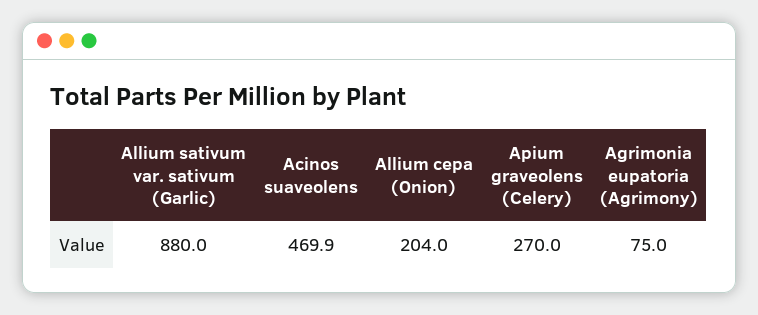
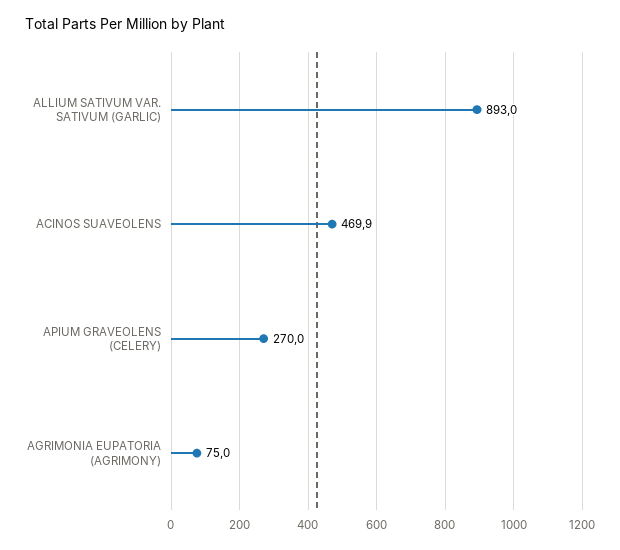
Allium sativum var. sativum (Garlic): 880 -> 893
Allium cepa (Onion): 204 -> none

